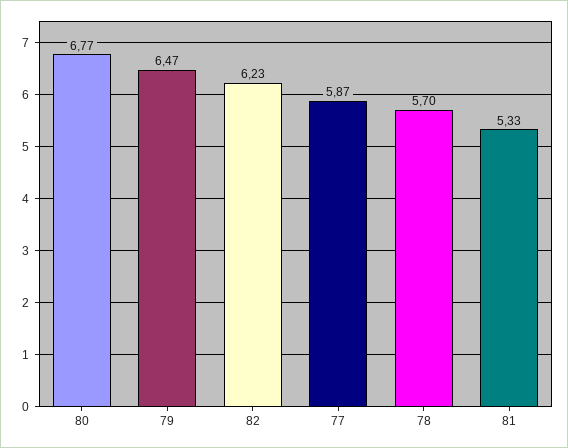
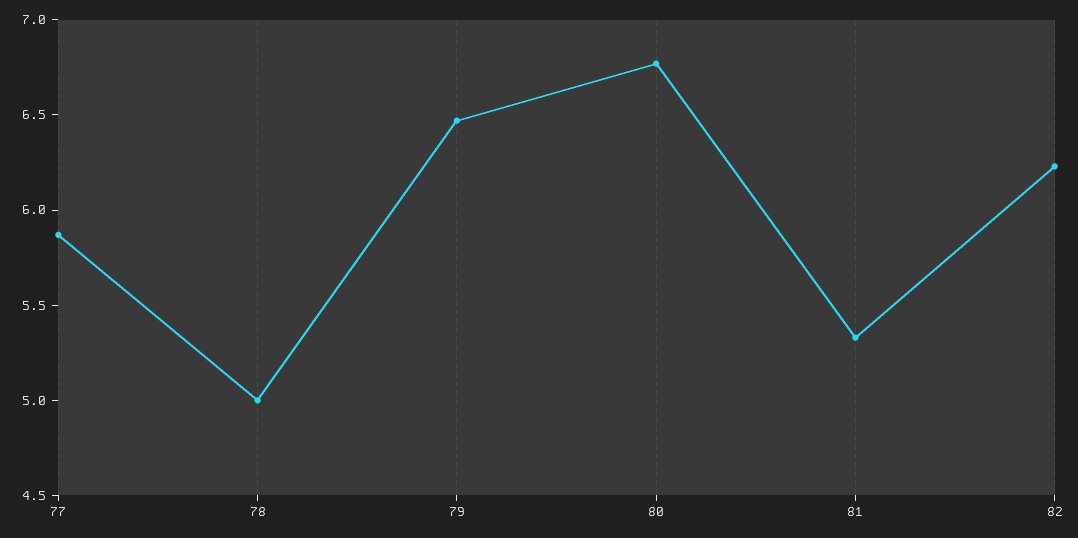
78: 5.7 -> 5

